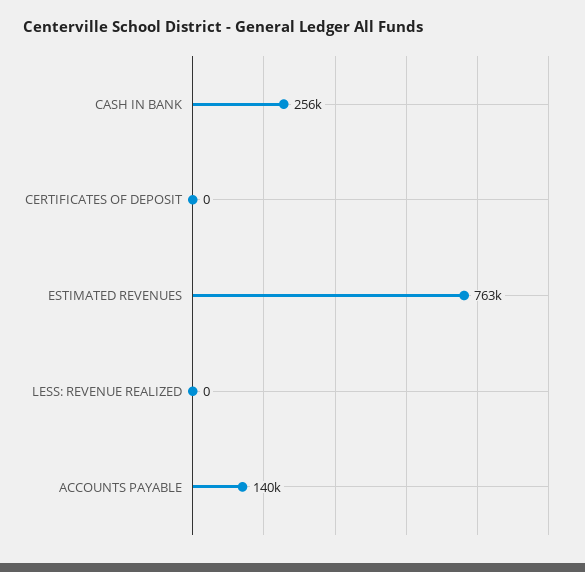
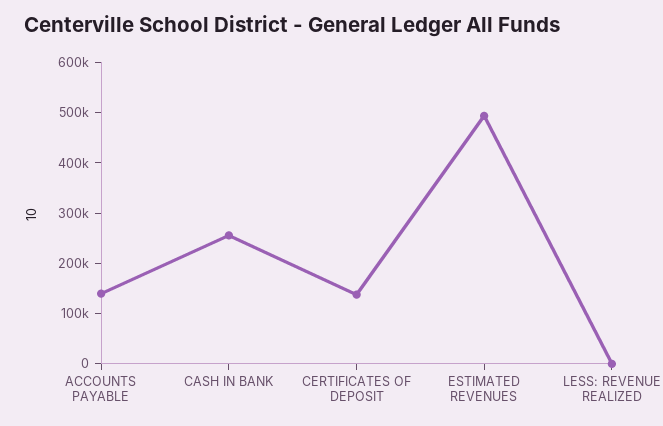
CERTIFICATES OF DEPOSIT: 0 -> 140000
ESTIMATED REVENUES: 763000 -> 500000

